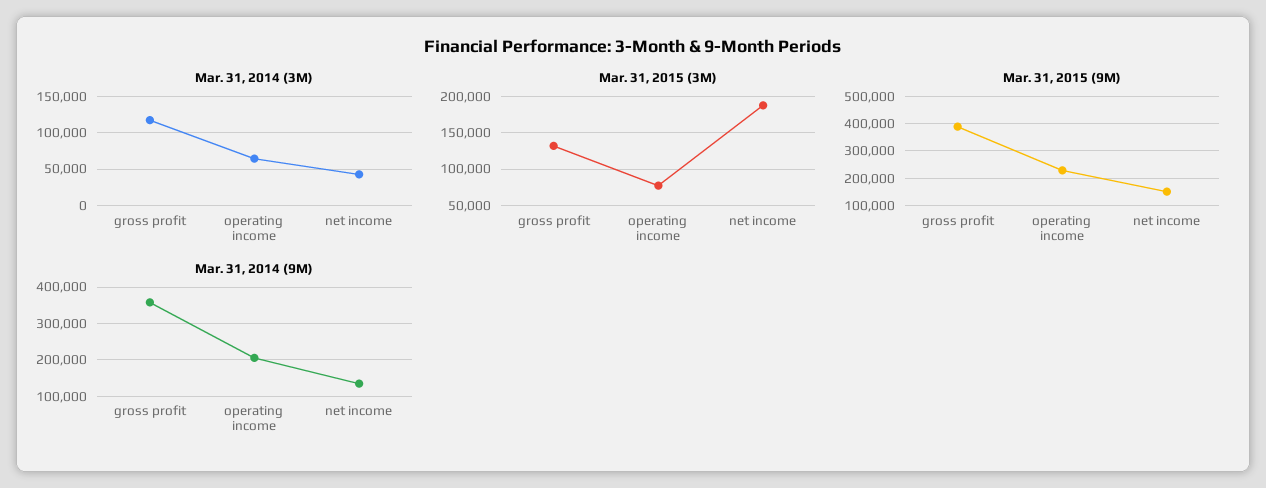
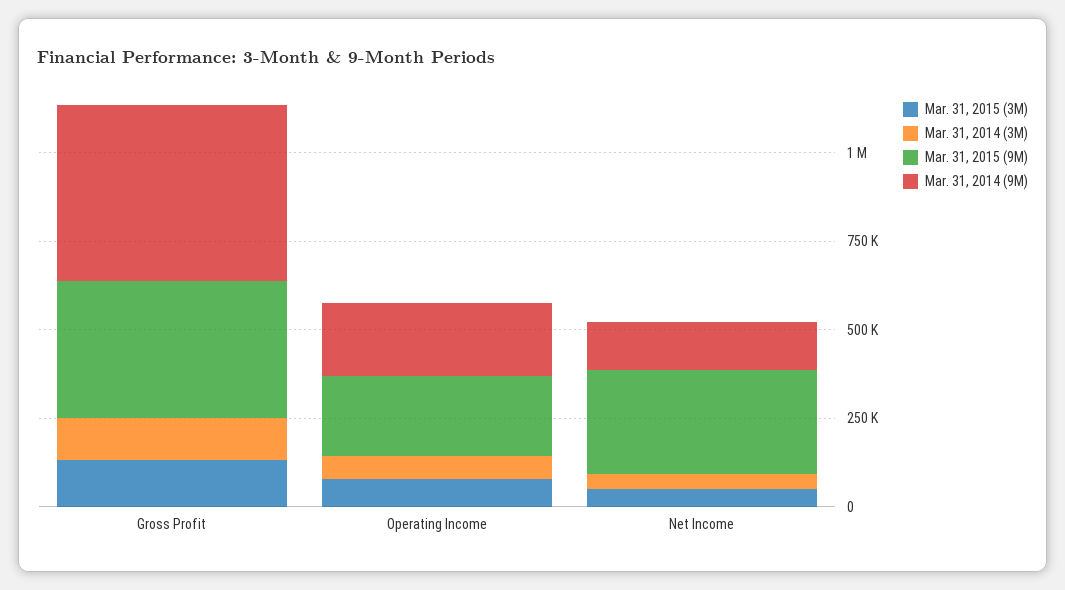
Mar. 31, 2015 (3M), net income: 190000 -> 50000
Mar. 31, 2015 (9M), net income: 150000 -> 300000
Mar. 31, 2014 (9M), gross profit: 360000 -> 500000

